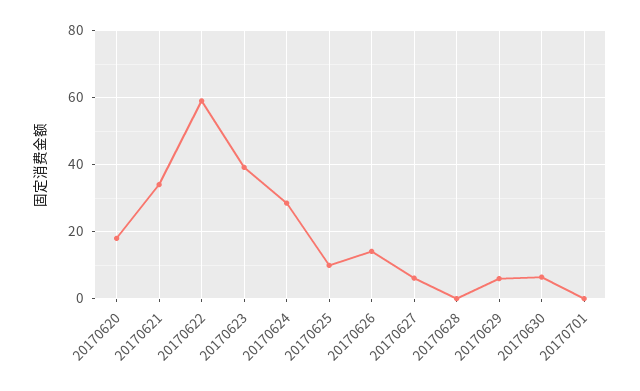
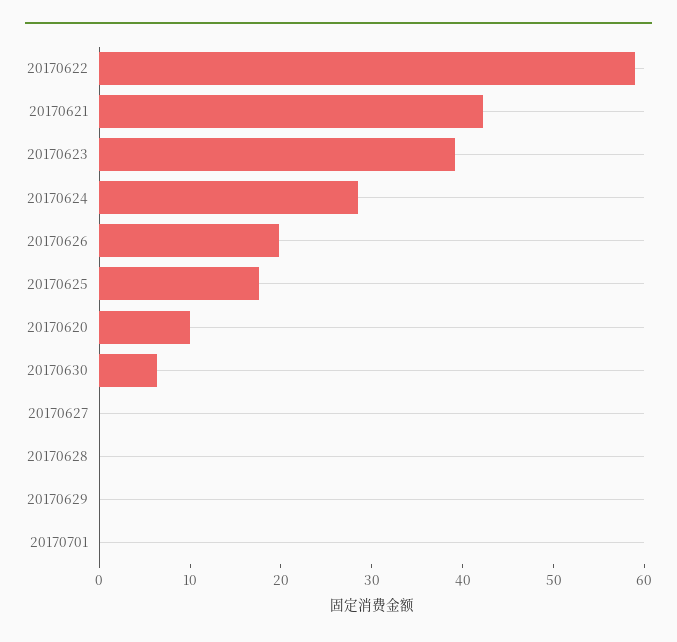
20170620: 18 -> 10
20170621: 34 -> 42
20170625: 10 -> 18
20170626: 14 -> 20
20170627: 6 -> 0
20170629: 6 -> 0

